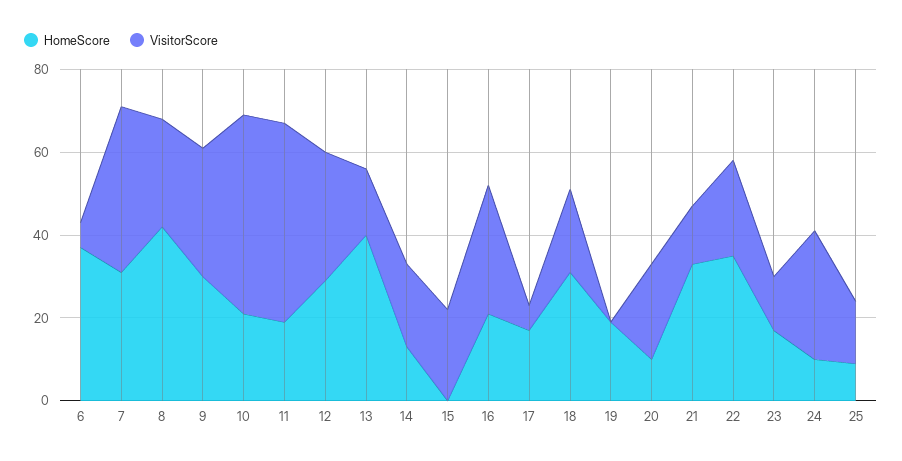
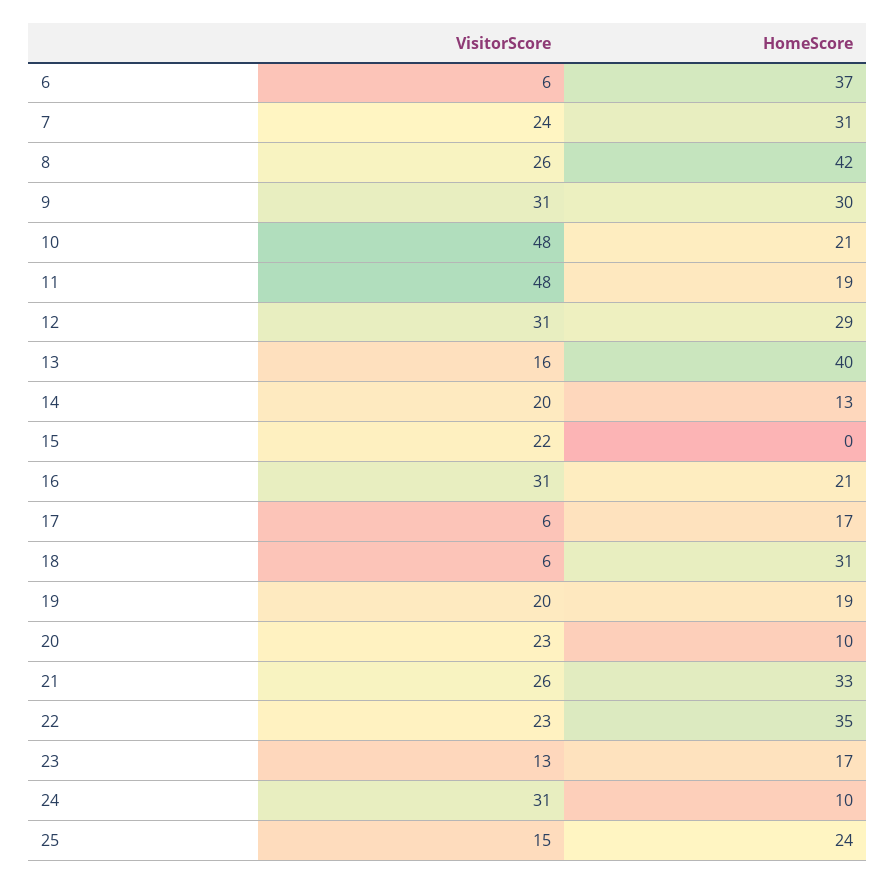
VisitorScore, 7: 40 -> 24
VisitorScore, 18: 20 -> 6
VisitorScore, 19: 0 -> 20
VisitorScore, 21: 15 -> 26
HomeScore, 25: 10 -> 24

